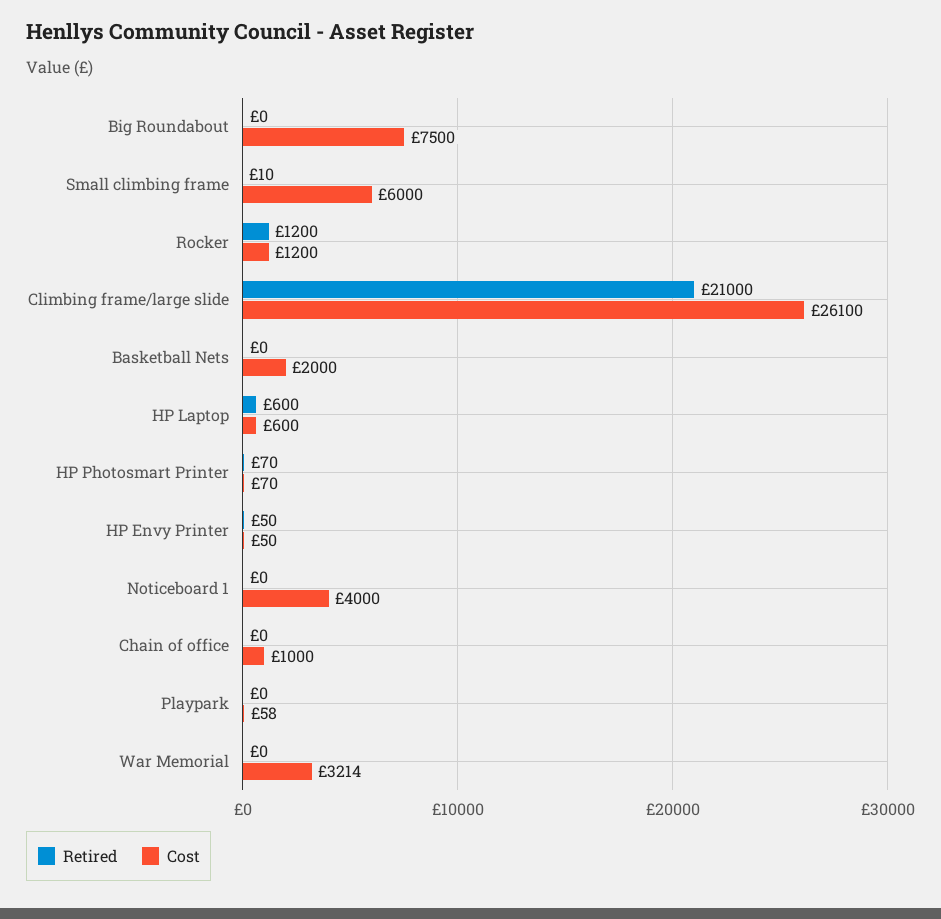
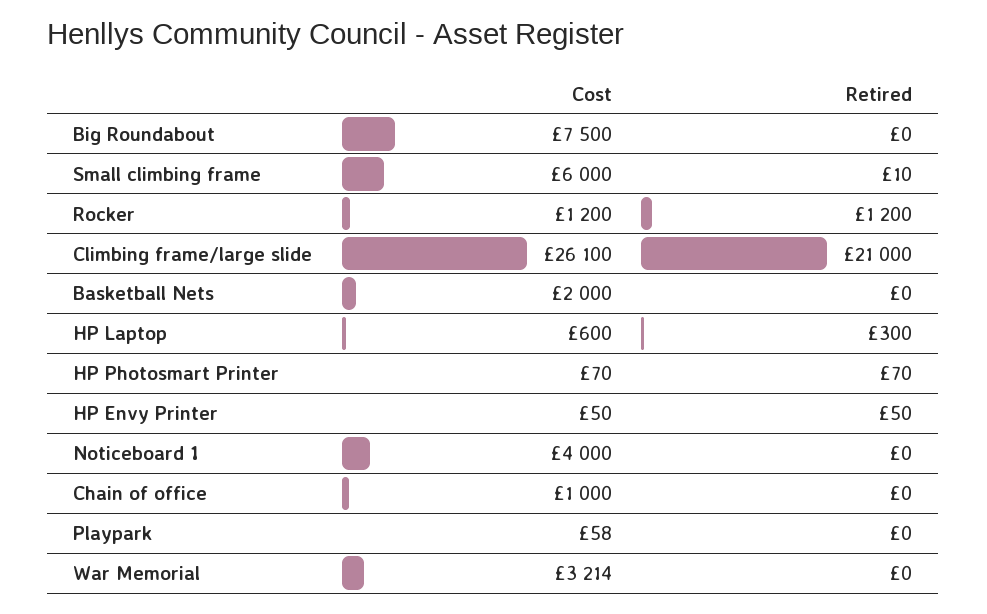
Retired, HP Laptop: 600 -> 300

